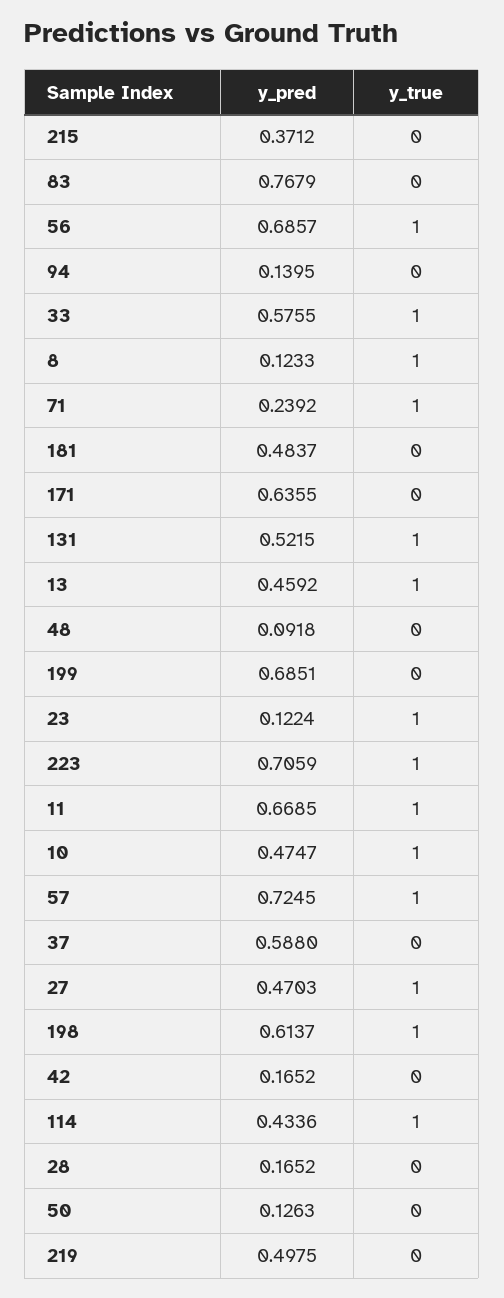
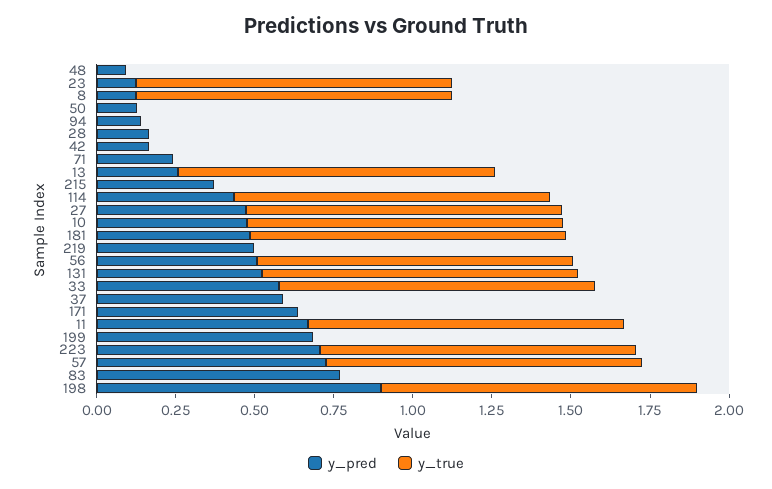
y_pred, 56: 0.6857 -> 0.5
y_true, 71: 1 -> 0
y_true, 181: 0 -> 1
y_pred, 13: 0.4592 -> 0.25
y_pred, 198: 0.6137 -> 0.9

